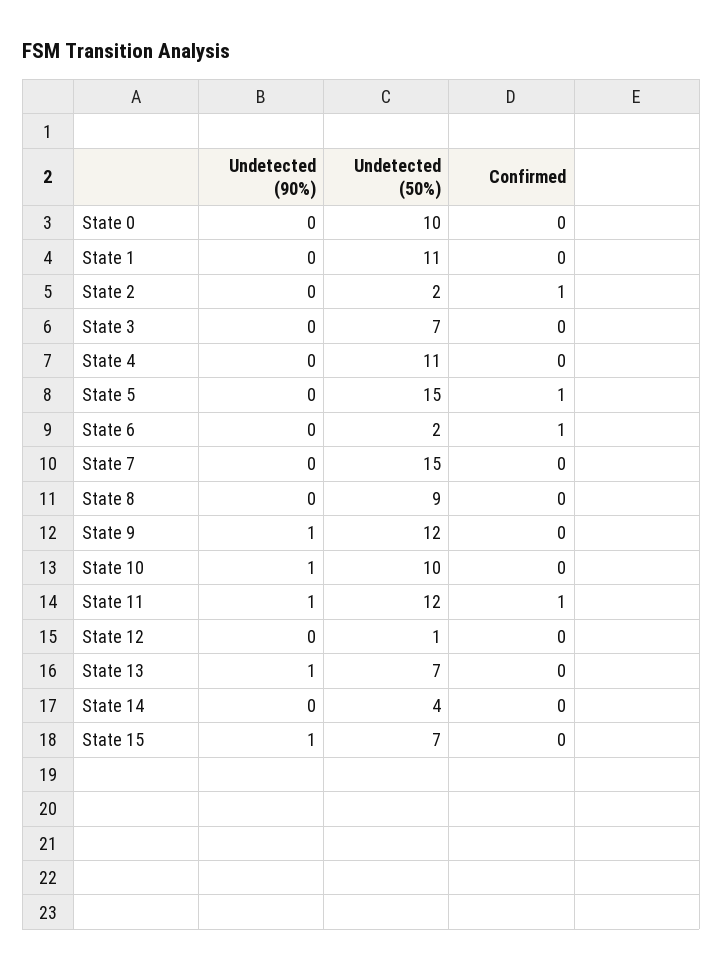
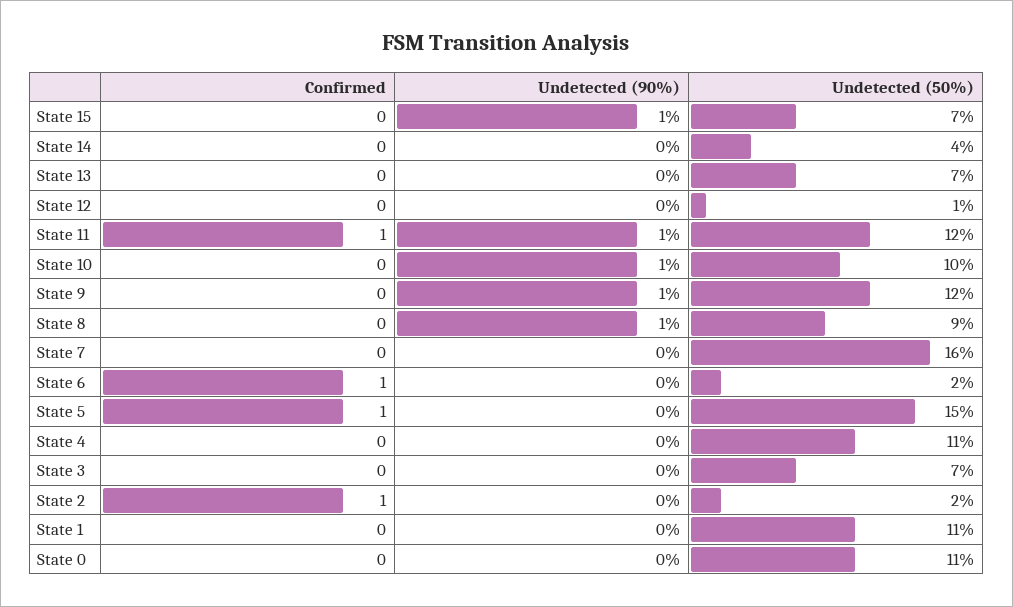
Undetected (50%), State 0: 10 -> 11
Undetected (50%), State 7: 15 -> 16
Undetected (90%), State 8: 0 -> 1
Undetected (90%), State 13: 1 -> 0

